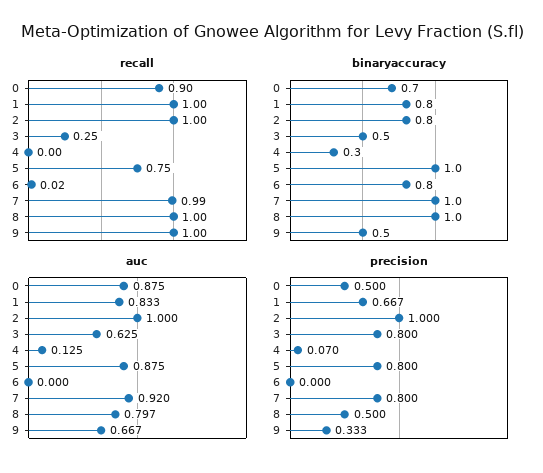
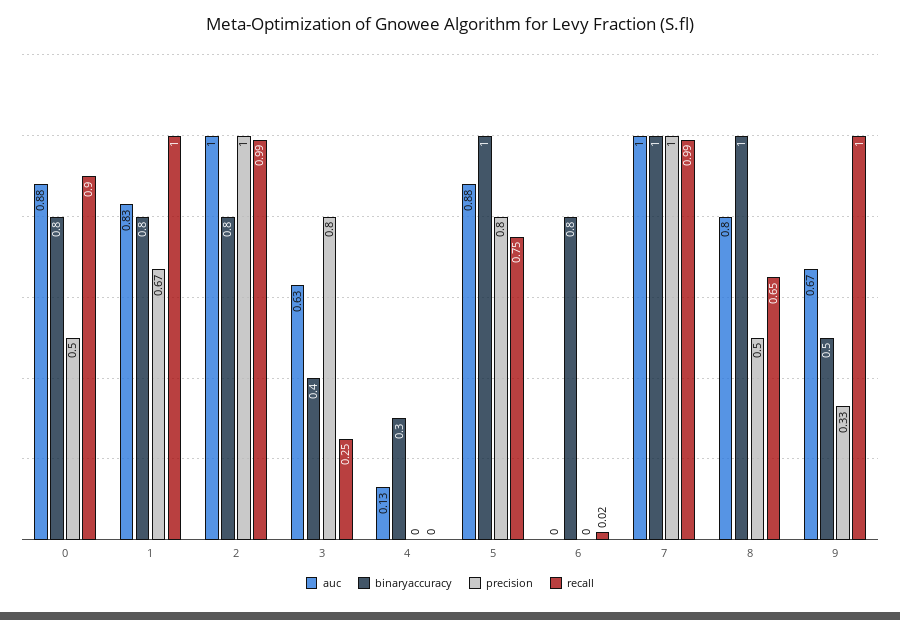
recall, 2: 1 -> 0.99
recall, 8: 1 -> 0.65
binaryaccuracy, 0: 0.7 -> 0.8
binaryaccuracy, 3: 0.5 -> 0.4
auc, 7: 0.92 -> 1
precision, 4: 0.07 -> 0
precision, 7: 0.8 -> 1

